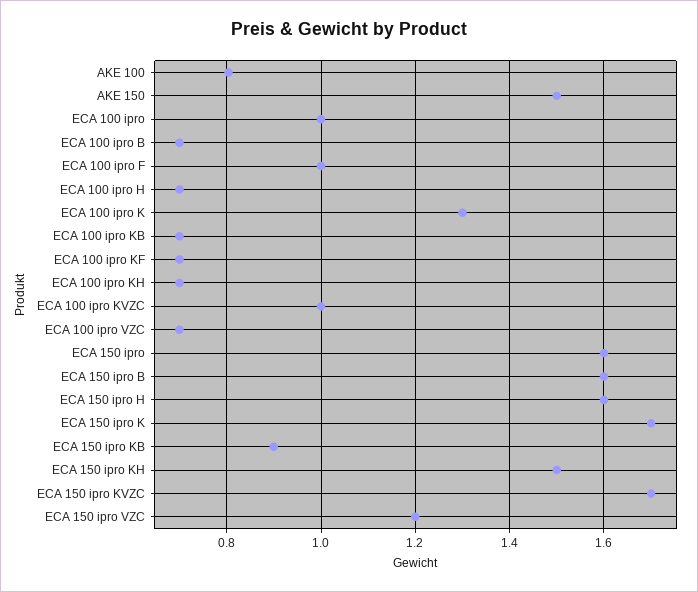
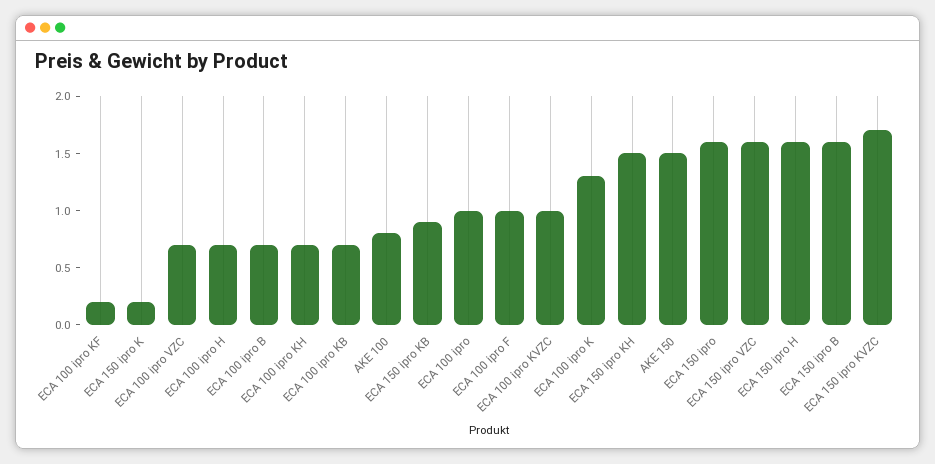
ECA 100 ipro KF: 0.7 -> 0.2
ECA 150 ipro K: 1.7 -> 0.2
ECA 150 ipro VZC: 1.2 -> 1.6

